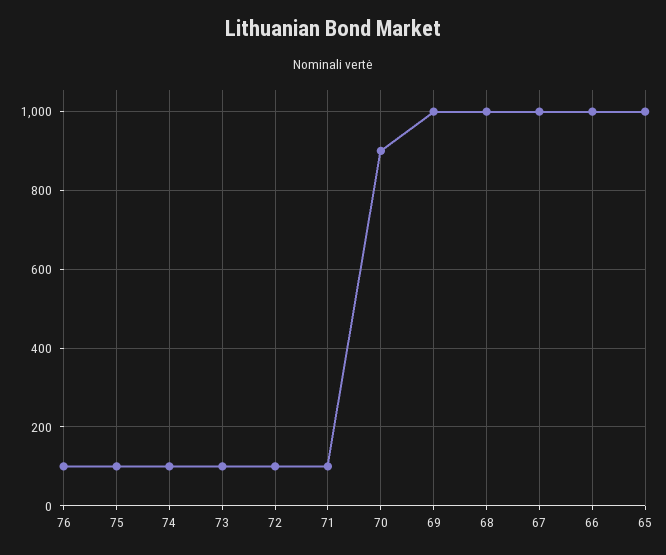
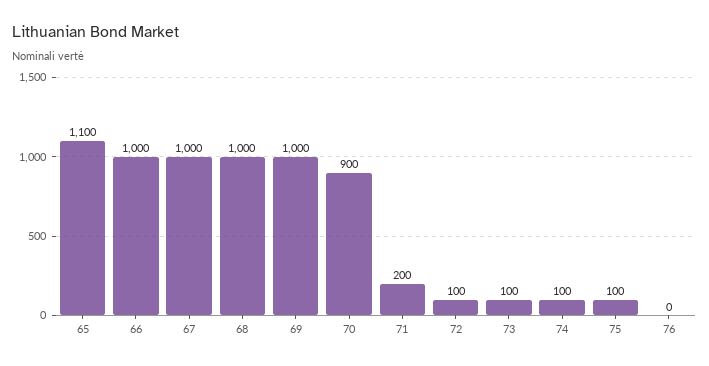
76: 100 -> 0
71: 100 -> 200
65: 1000 -> 1100

